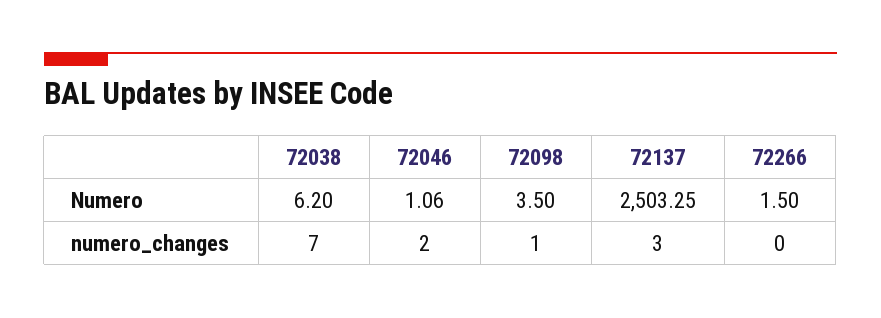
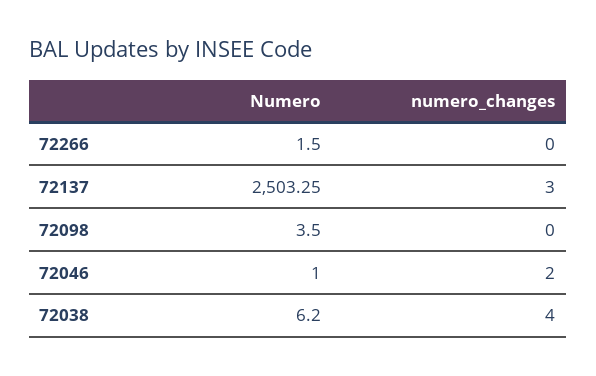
72046, Numero: 1.06 -> 1
72038, numero_changes: 7 -> 4
72098, numero_changes: 1 -> 0

